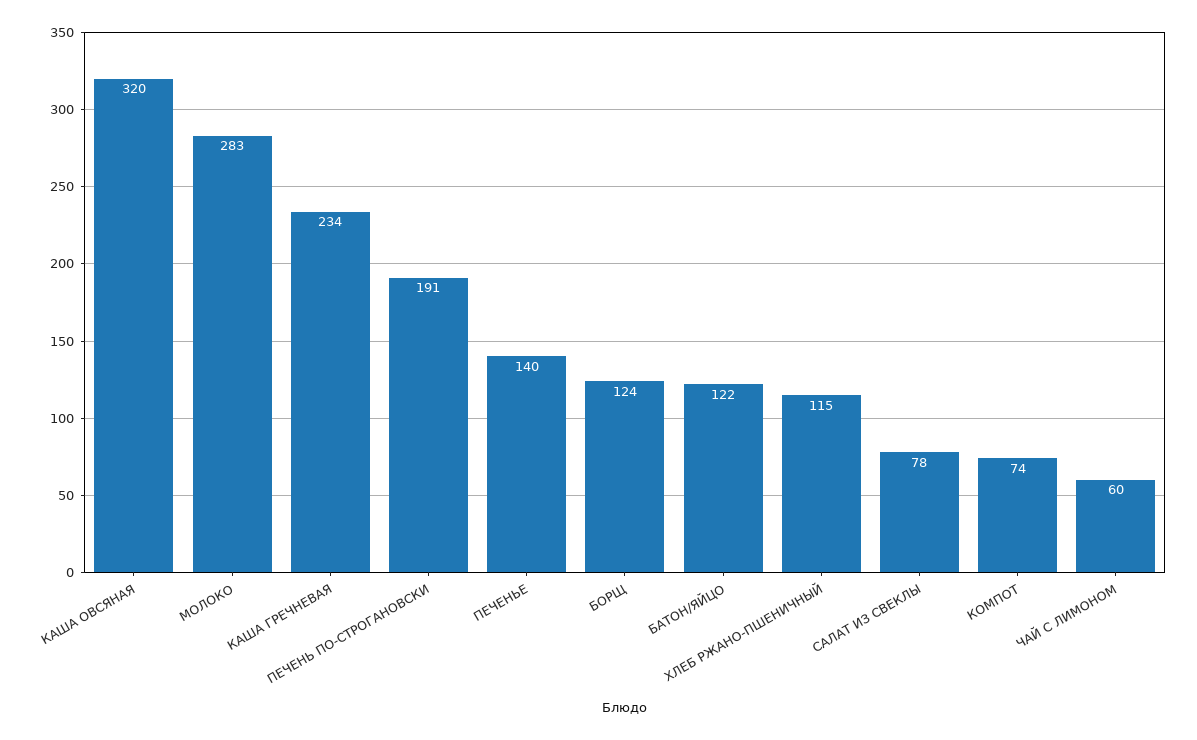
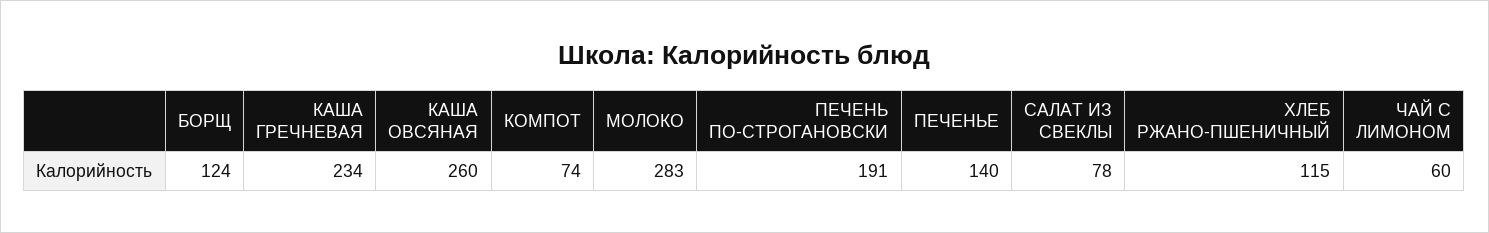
КАША ОВСЯНАЯ: 320 -> 260
БАТОН/ЯЙЦО: 122 -> none

